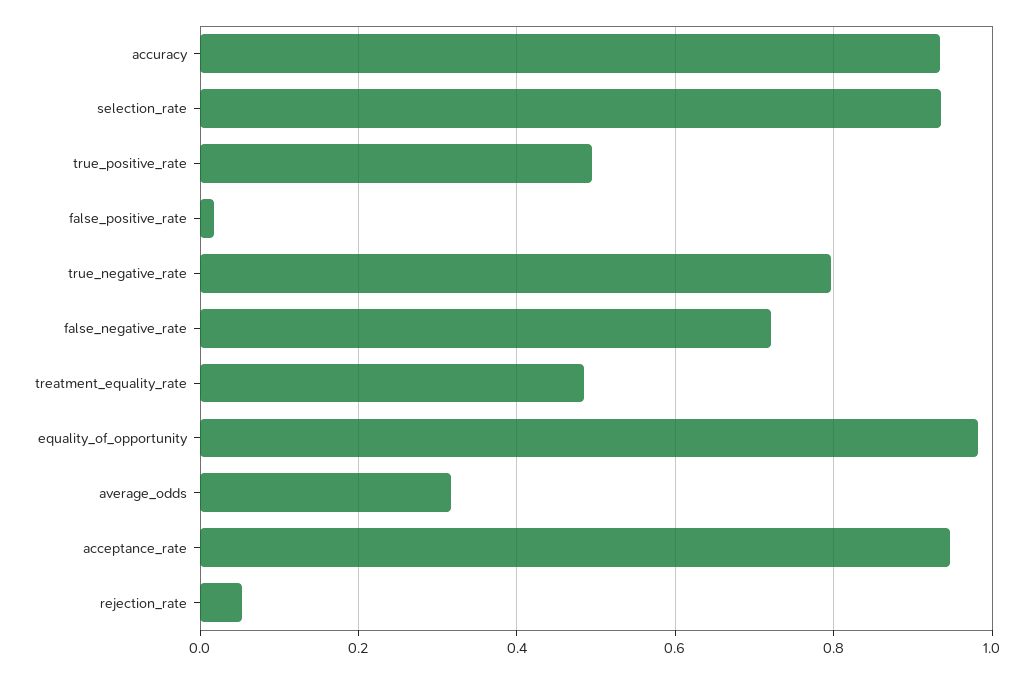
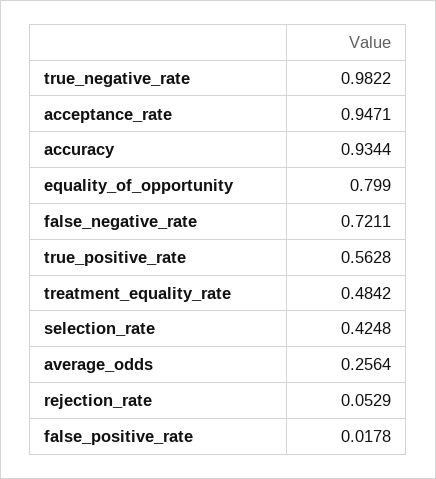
selection_rate: 0.94 -> 0.4248
true_positive_rate: 0.5 -> 0.5628
true_negative_rate: 0.8 -> 0.9822
equality_of_opportunity: 0.98 -> 0.799
average_odds: 0.32 -> 0.2564

